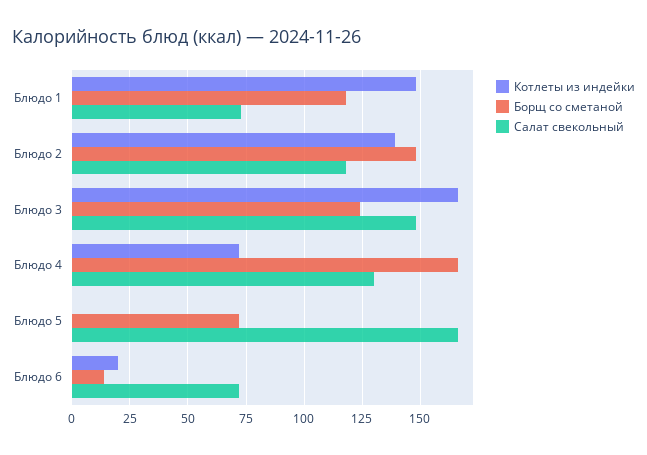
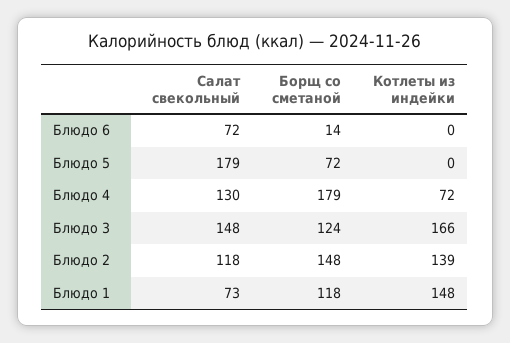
Борщ со сметаной, Блюдо 4: 165 -> 179
Салат свекольный, Блюдо 5: 165 -> 179
Котлеты из индейки, Блюдо 6: 20 -> 0

